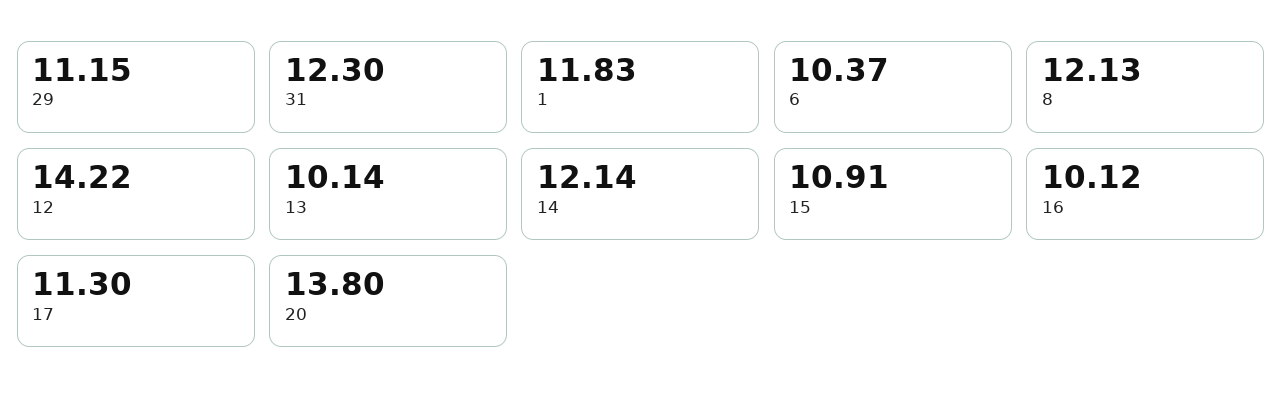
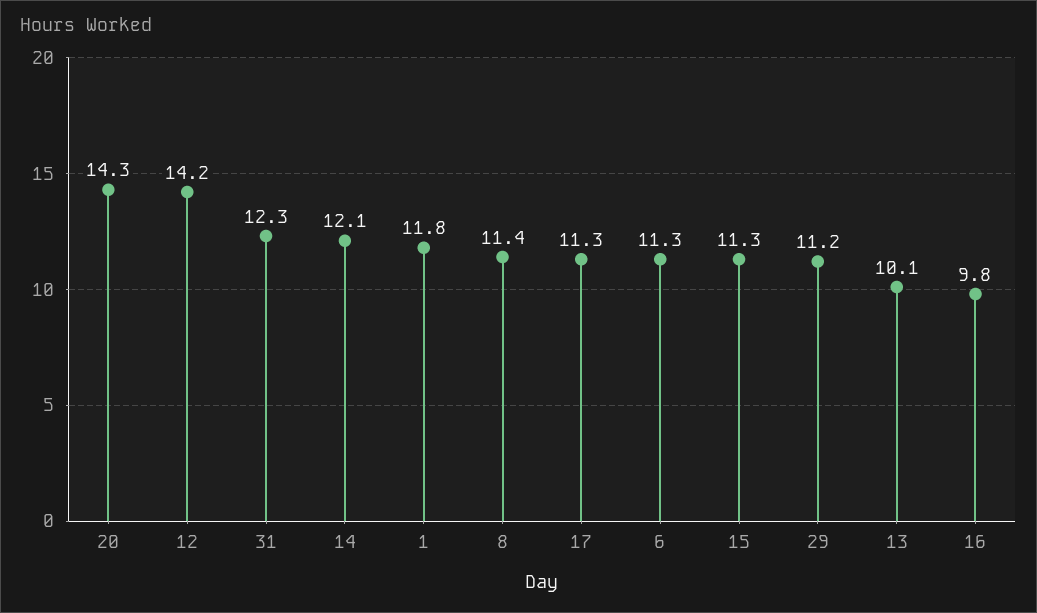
6: 10.37 -> 11.3
8: 12.13 -> 11.4
15: 10.91 -> 11.3
16: 10.12 -> 9.8
20: 13.8 -> 14.3

